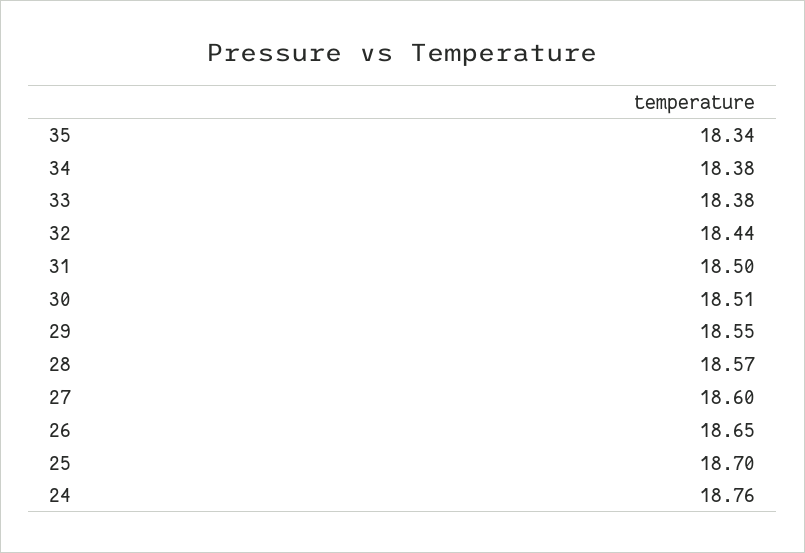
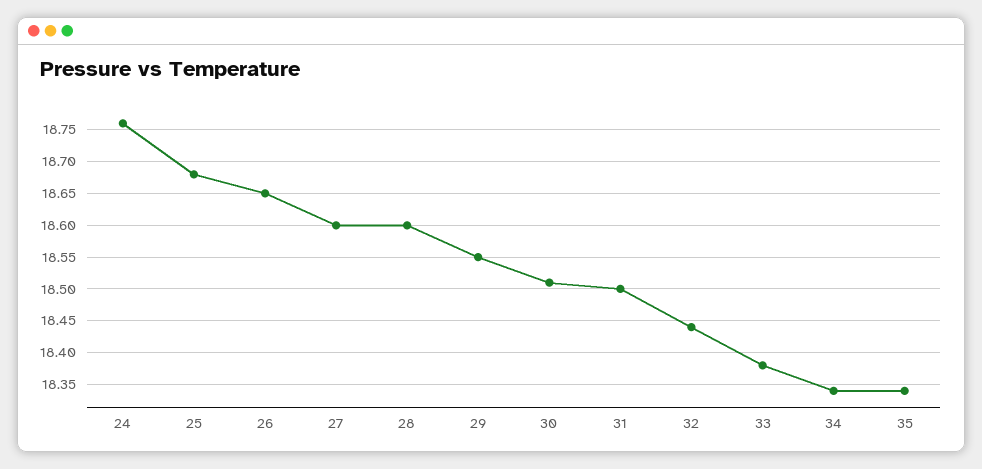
34: 18.38 -> 18.34
28: 18.57 -> 18.6
25: 18.7 -> 18.68

